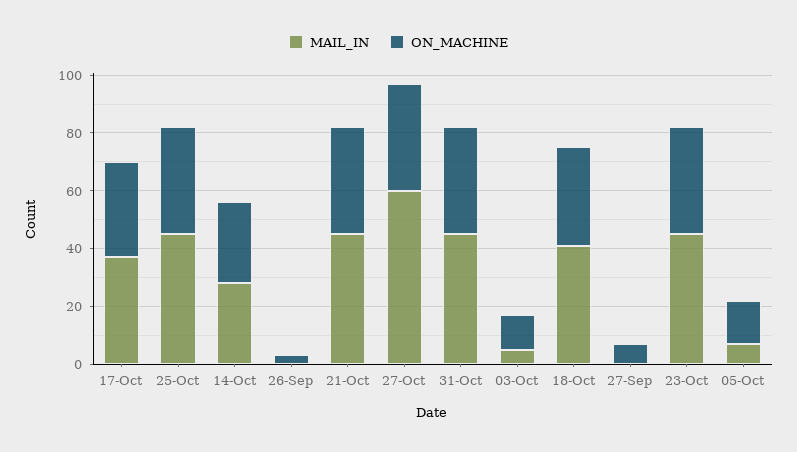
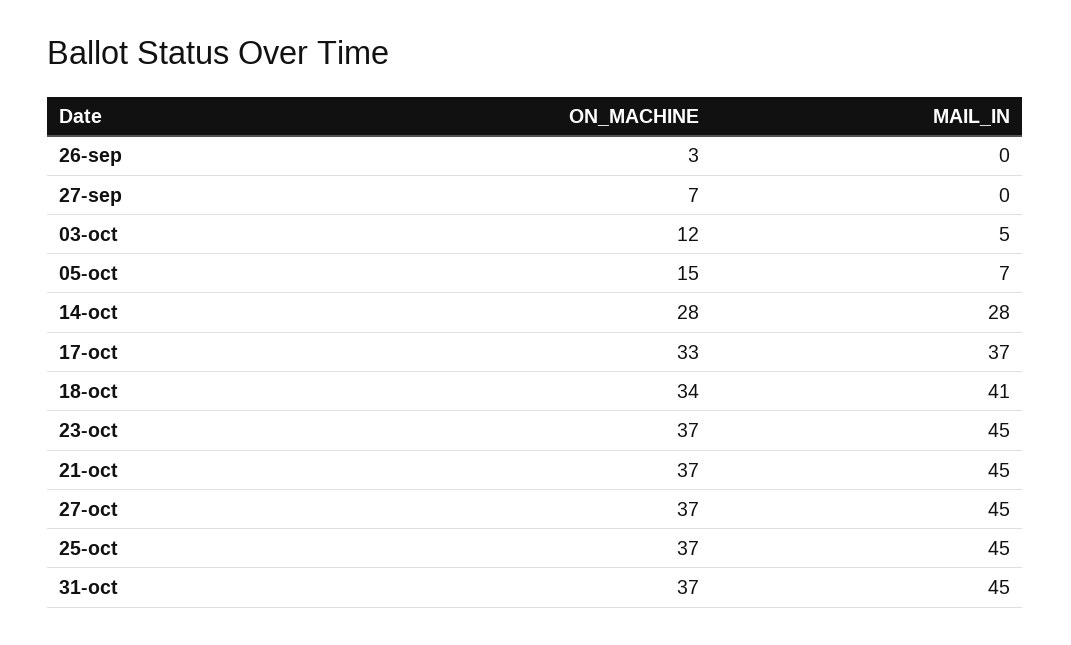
MAIL_IN, 27-Oct: 60 -> 45

